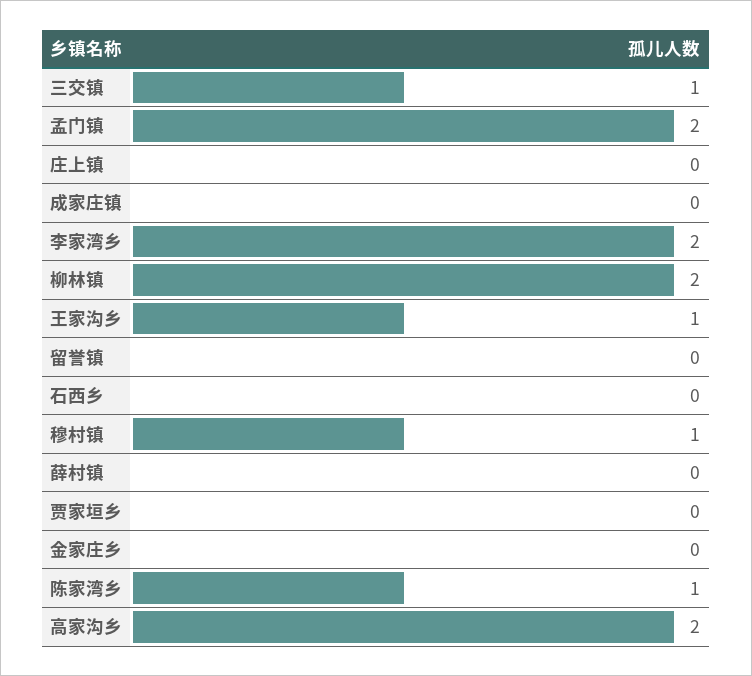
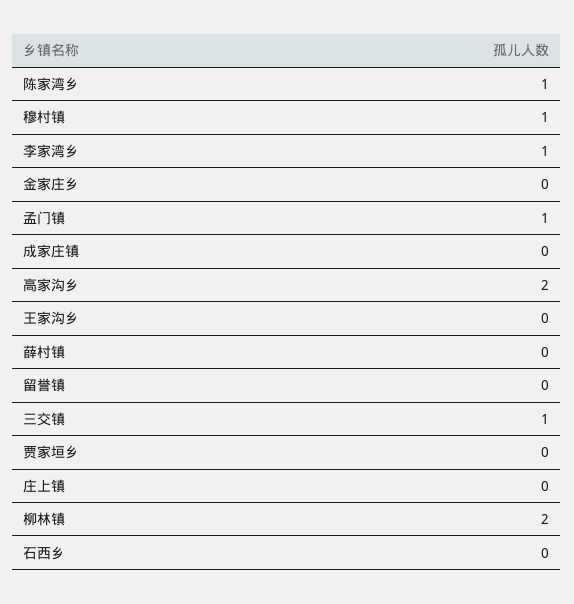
孟门镇: 2 -> 1
李家湾乡: 2 -> 1
王家沟乡: 1 -> 0

